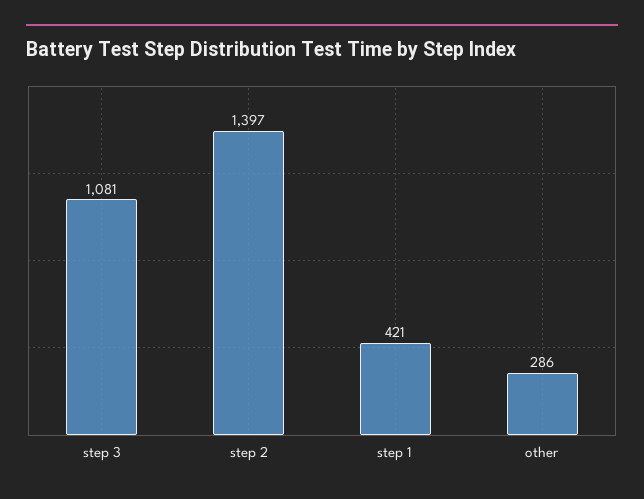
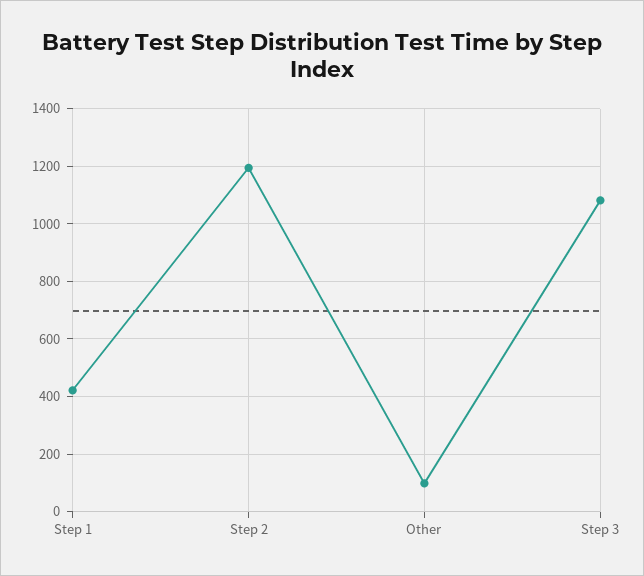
step 2: 1397 -> 1200
other: 286 -> 100

